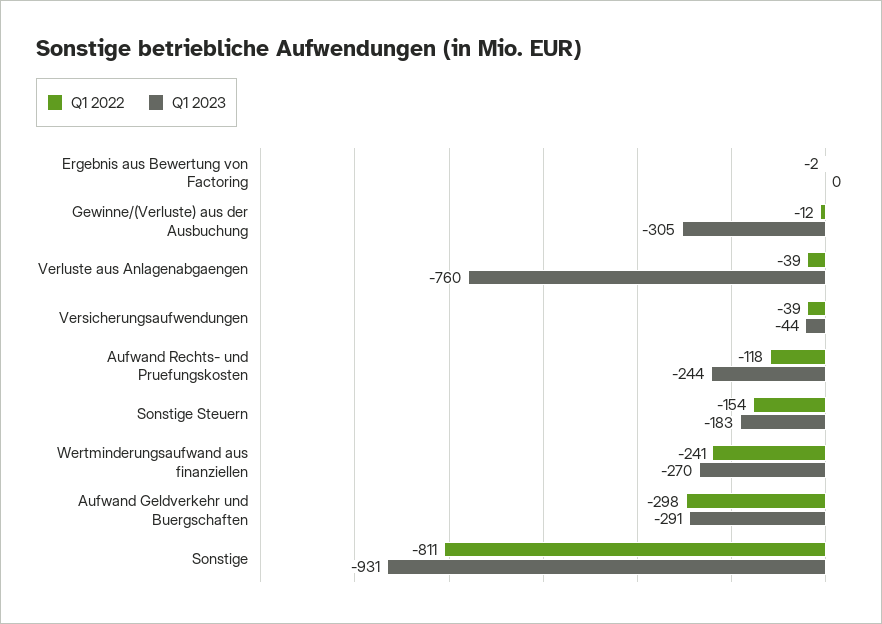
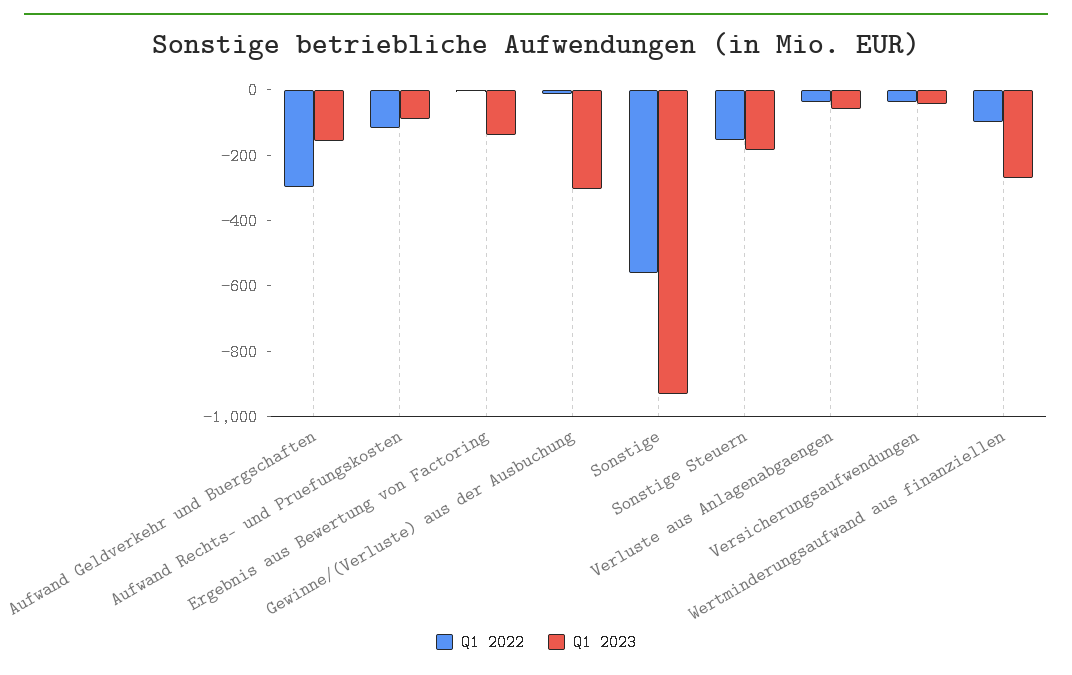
Q1 2023, Ergebnis aus Bewertung von Factoring: 0 -> -150
Q1 2023, Verluste aus Anlagenabgaengen: -760 -> -50
Q1 2023, Aufwand Rechts- und Pruefungskosten: -244 -> -100
Q1 2022, Wertminderungsaufwand aus finanziellen: -241 -> -100
Q1 2023, Aufwand Geldverkehr und Buergschaften: -291 -> -150
Q1 2022, Sonstige: -811 -> -550

